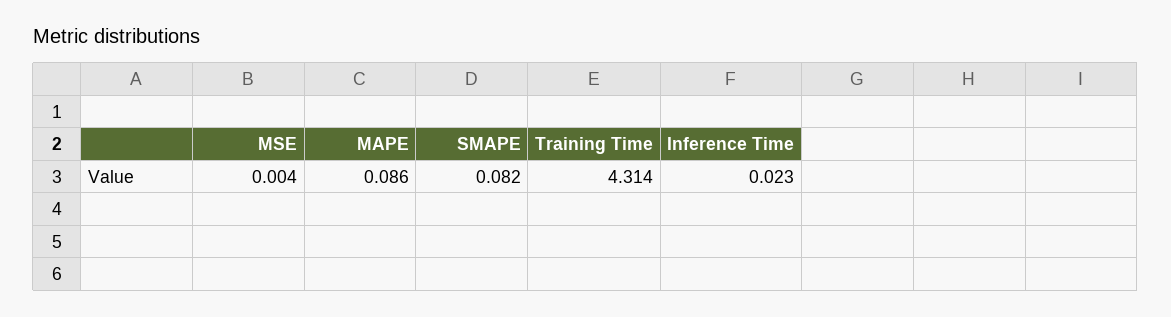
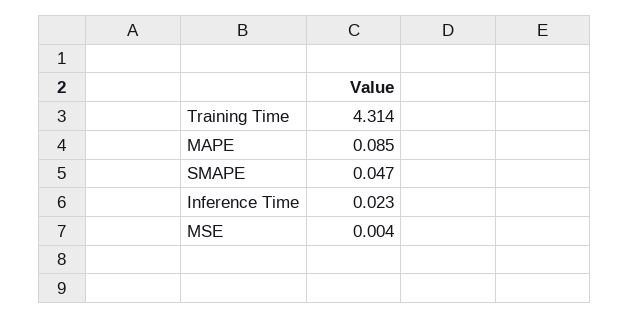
MAPE: 0.086 -> 0.085
SMAPE: 0.082 -> 0.047

